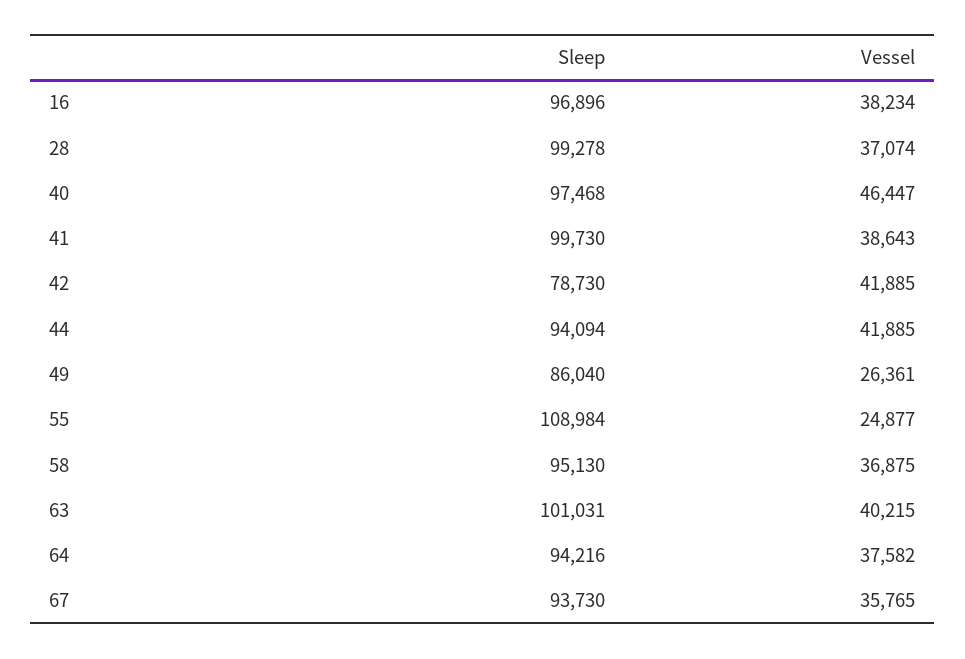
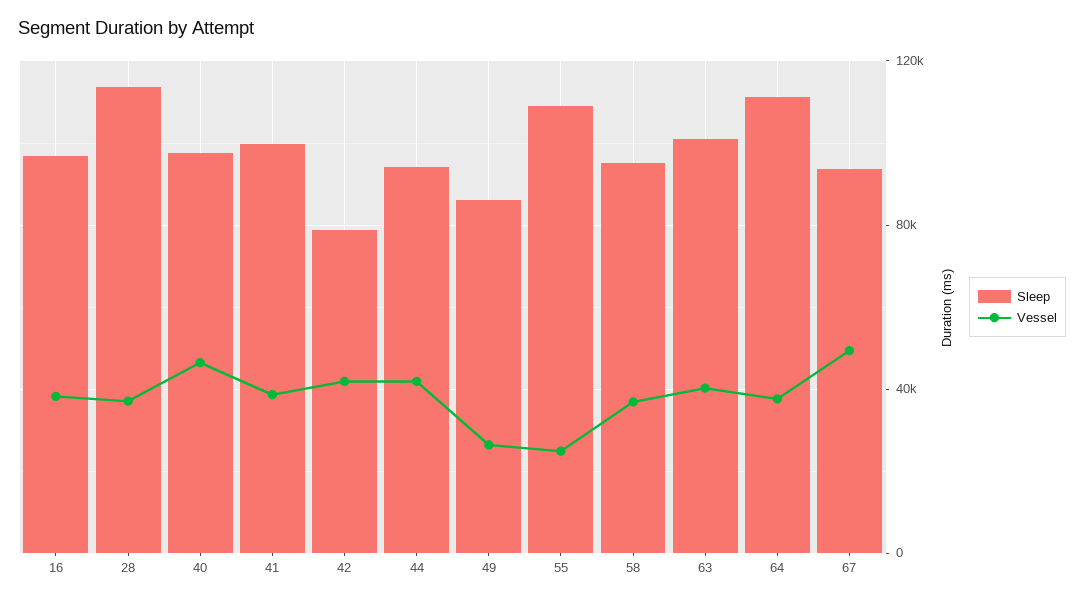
Sleep, 28: 99278 -> 115000
Sleep, 64: 94216 -> 110000
Vessel, 67: 35765 -> 50000

